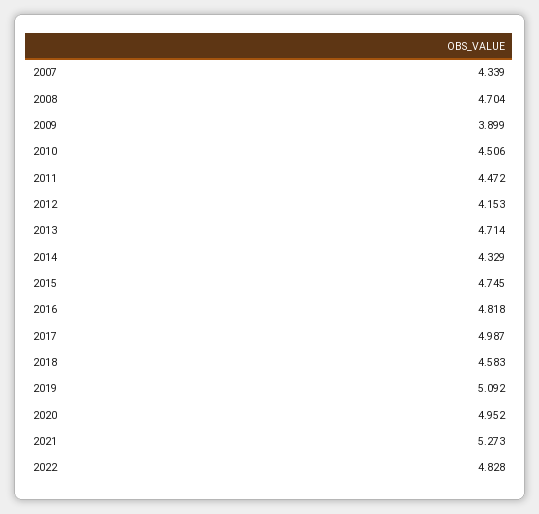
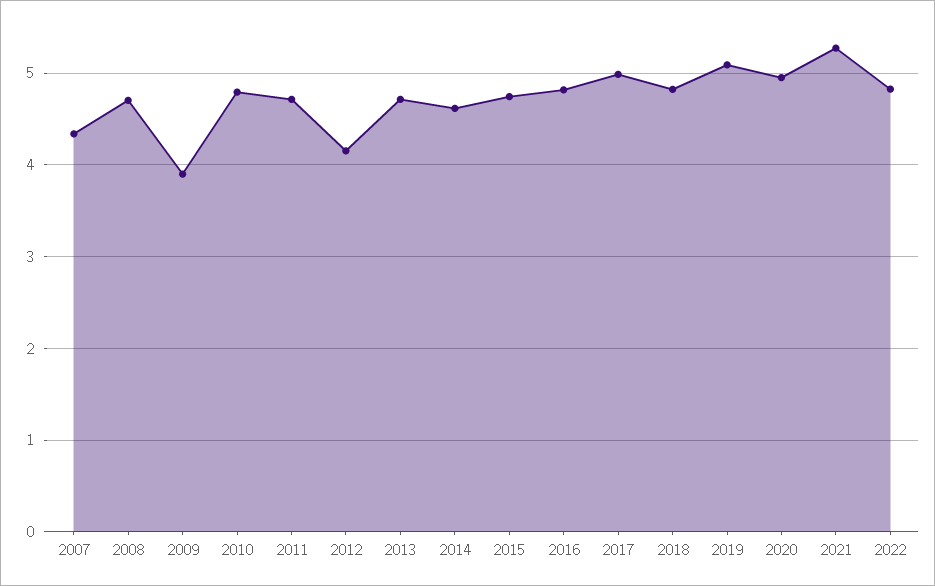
2010: 4.506 -> 4.8
2011: 4.472 -> 4.7
2014: 4.329 -> 4.6
2018: 4.583 -> 4.8

